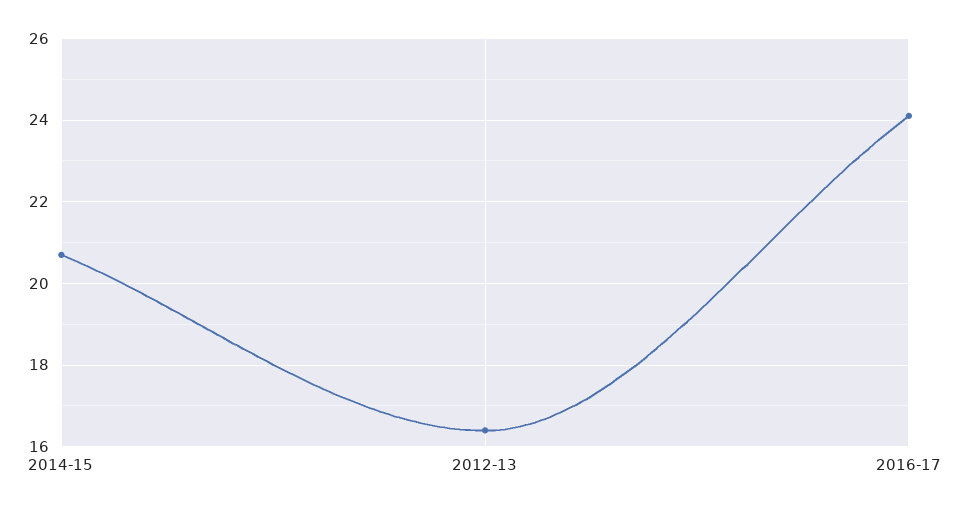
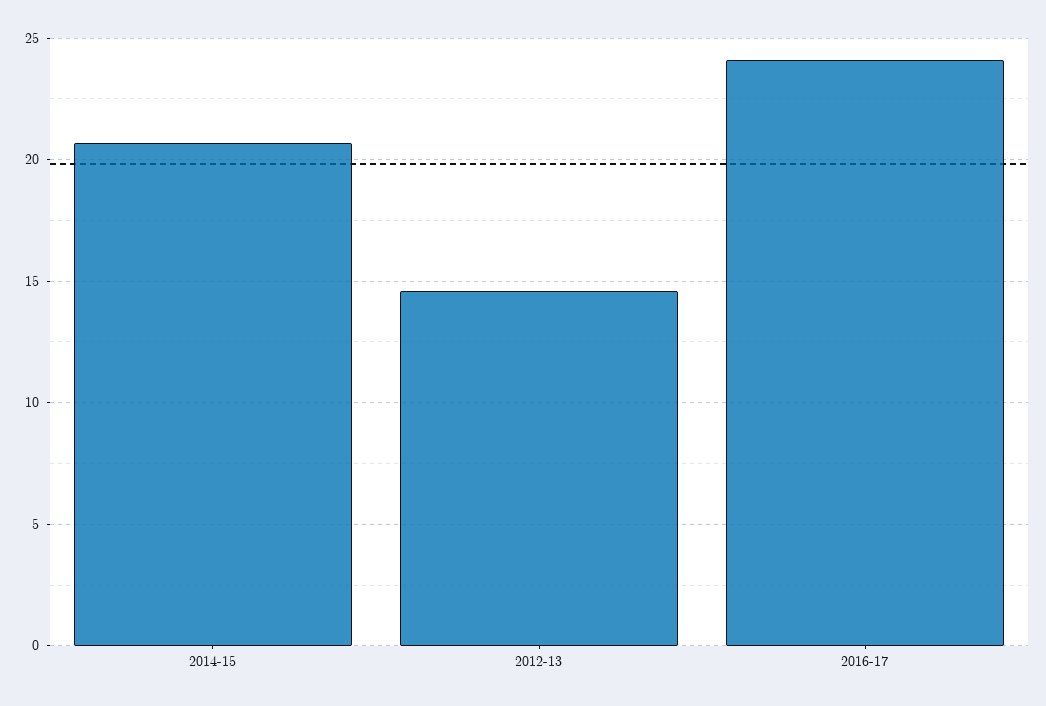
2012-13: 16.5 -> 14.5

